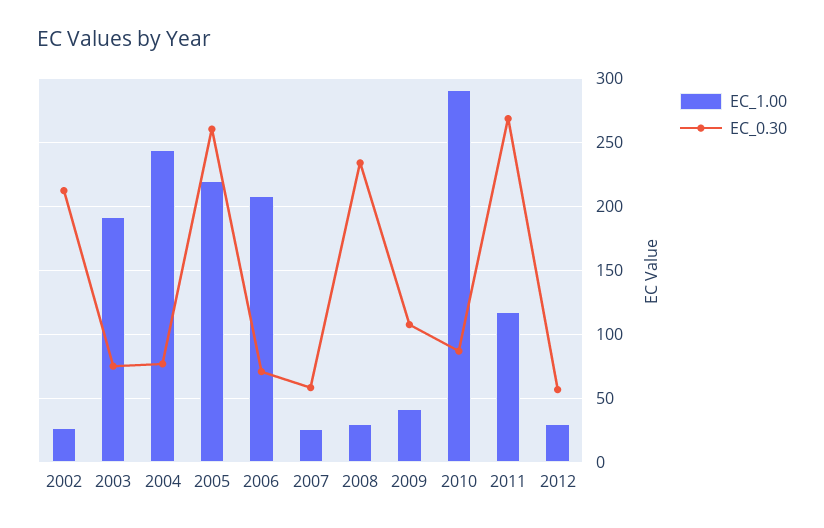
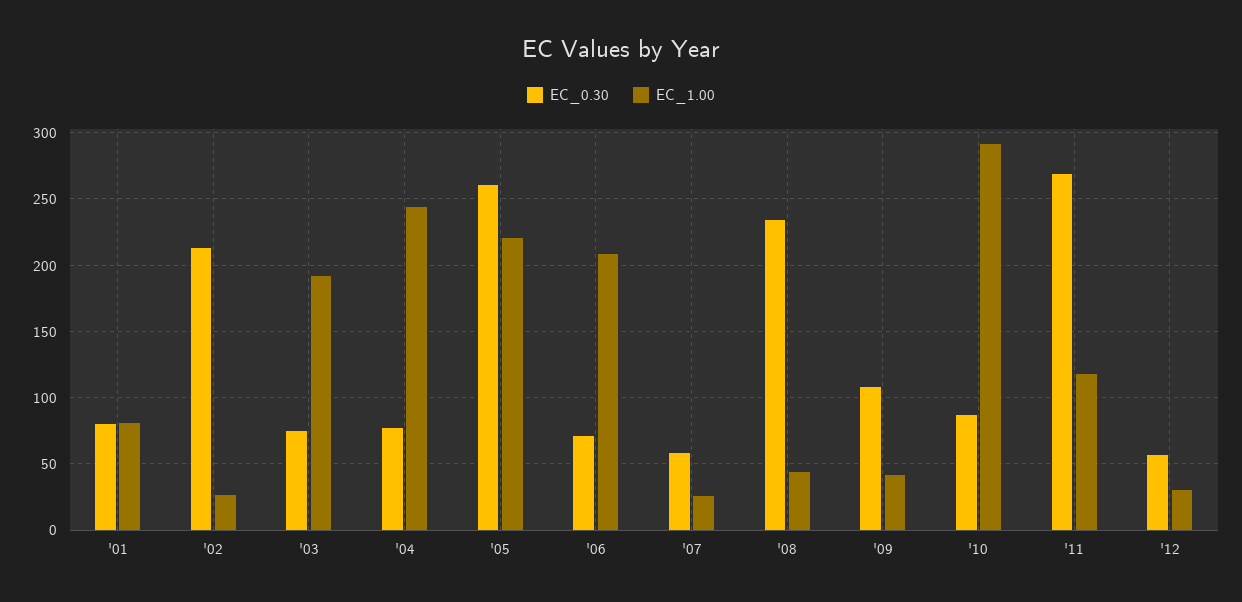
EC_1.00, 2008: 30 -> 45
EC_0.30, '01: none -> 80
EC_1.00, '01: none -> 80

